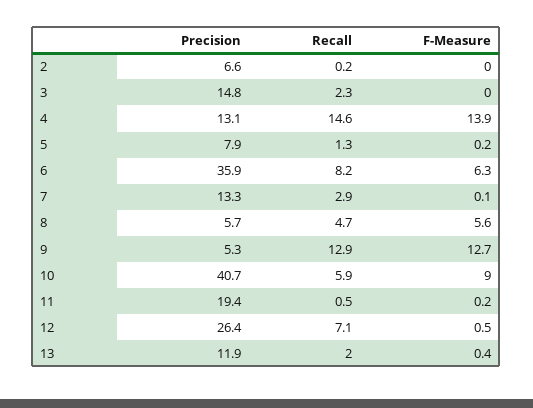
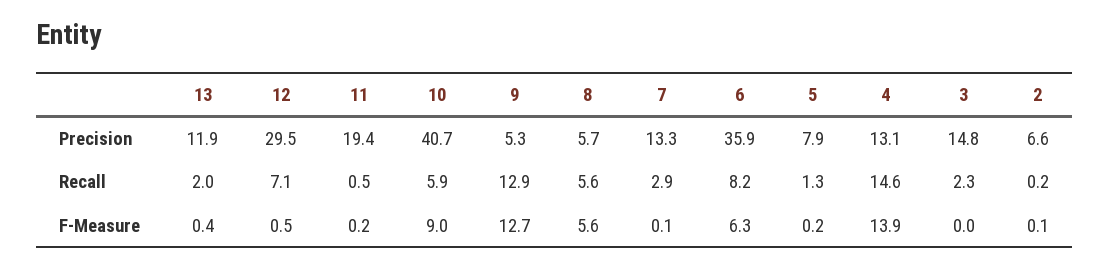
F-Measure, 2: 0 -> 0.1
Recall, 8: 4.7 -> 5.6
Precision, 12: 26.4 -> 29.5

